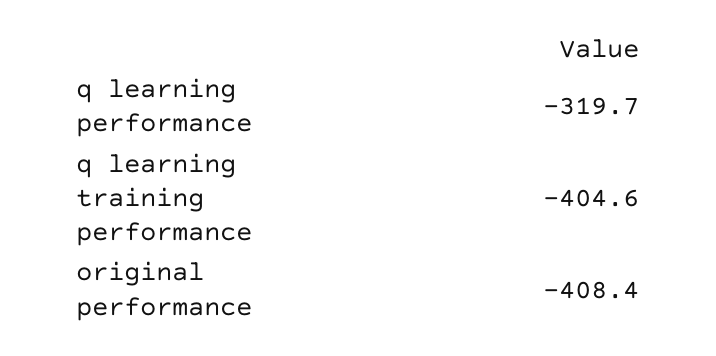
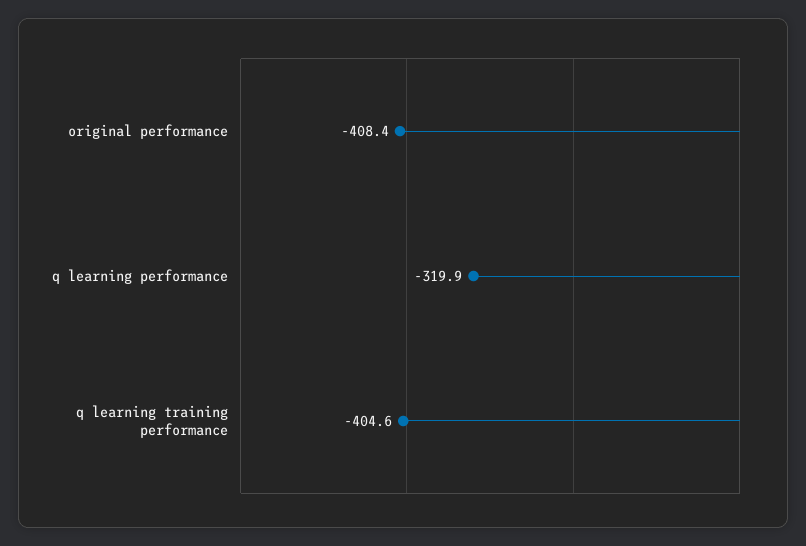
q learning performance: -319.7 -> -319.9

